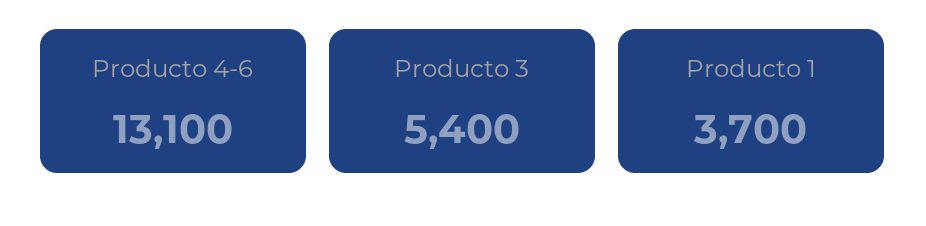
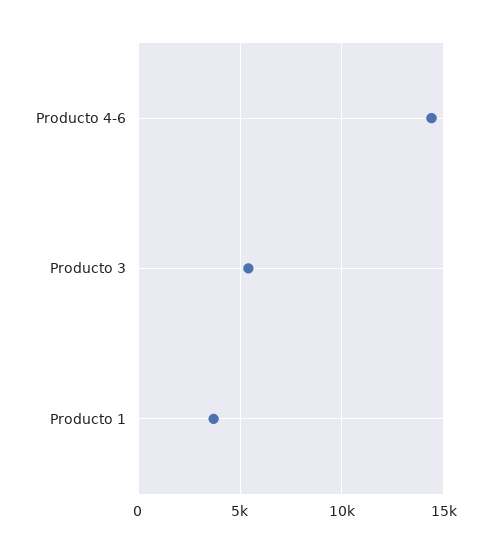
Producto 4-6: 13100 -> 14500

